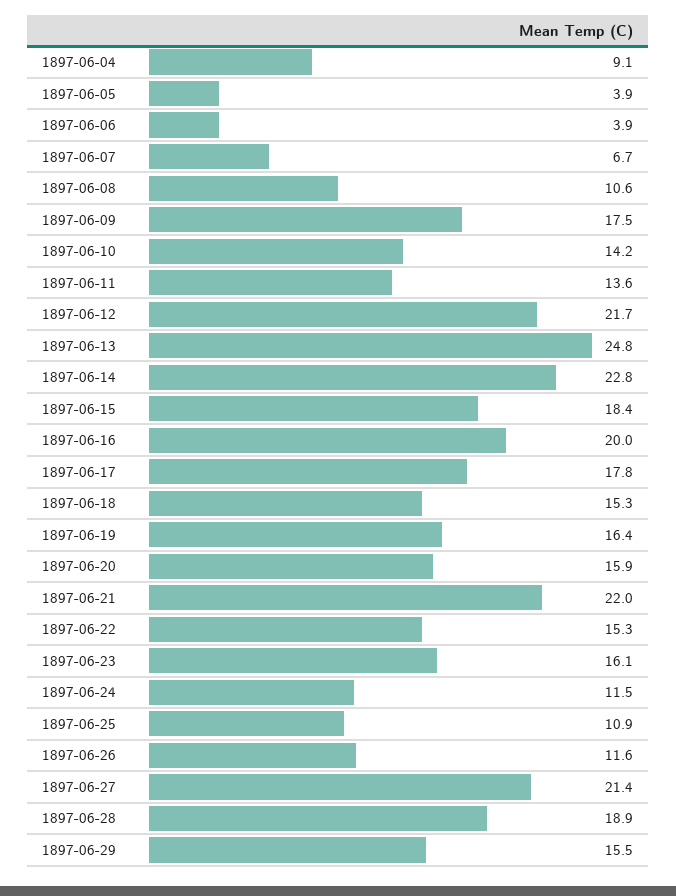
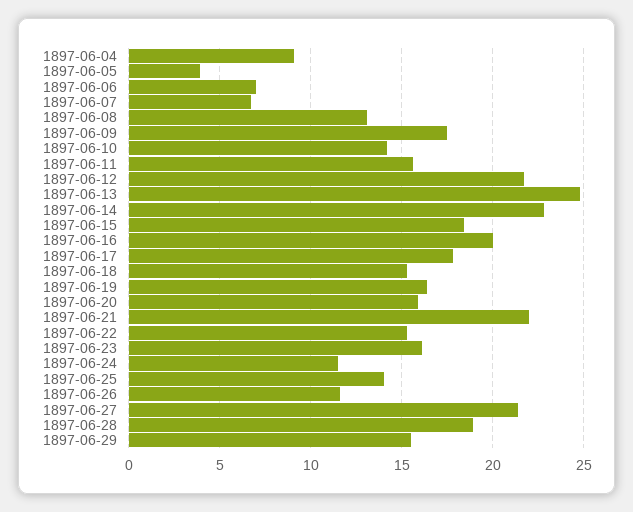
1897-06-06: 3.9 -> 7
1897-06-08: 10.6 -> 13
1897-06-11: 13.6 -> 15.5
1897-06-25: 10.9 -> 14

